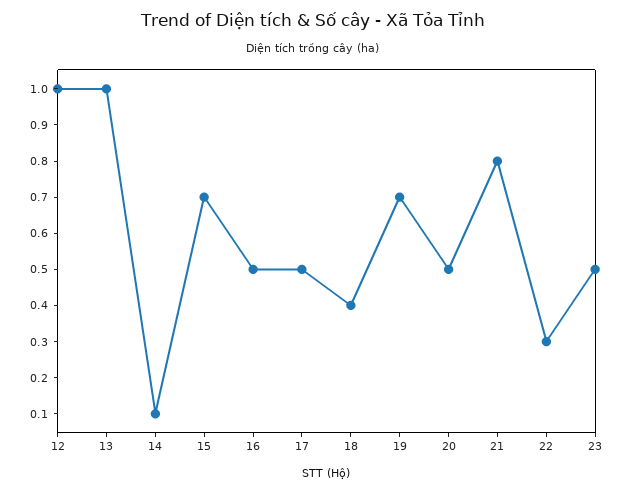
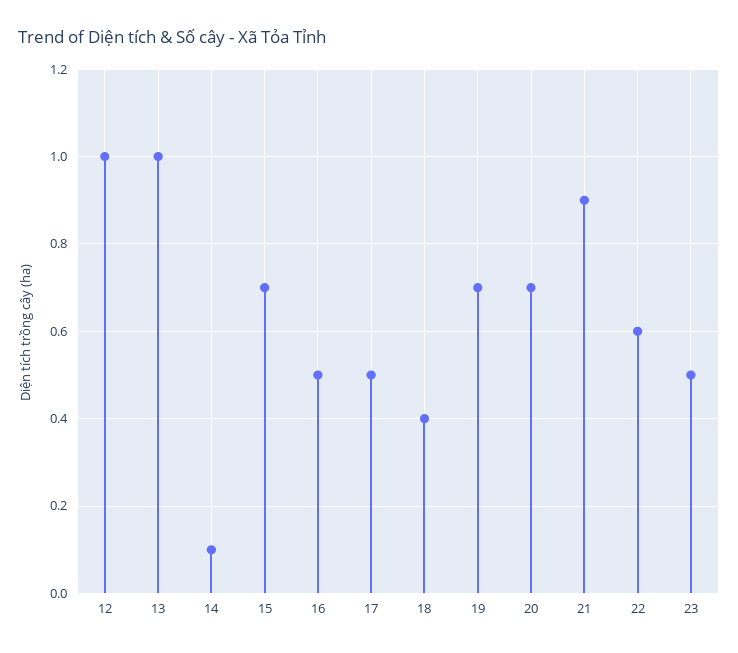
20: 0.5 -> 0.7
21: 0.8 -> 0.9
22: 0.3 -> 0.6

